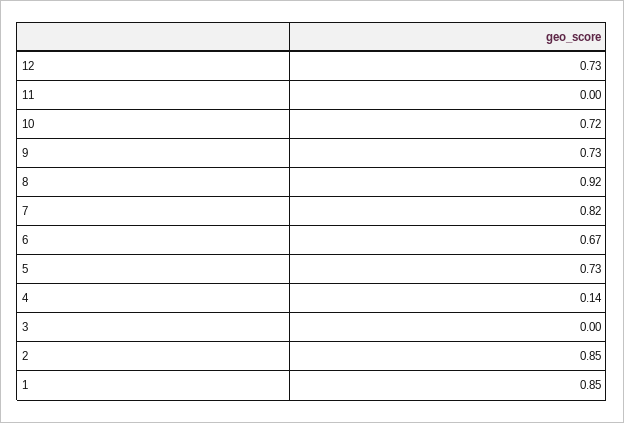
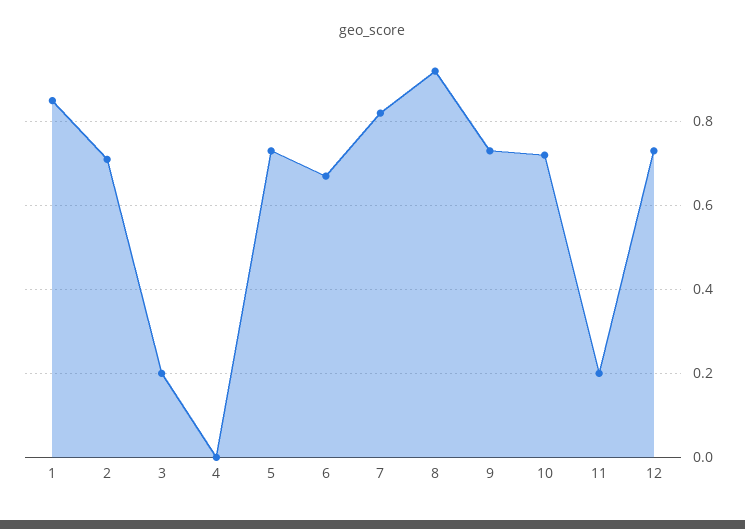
11: 0 -> 0.2
4: 0.14 -> 0
3: 0 -> 0.2
2: 0.85 -> 0.7

